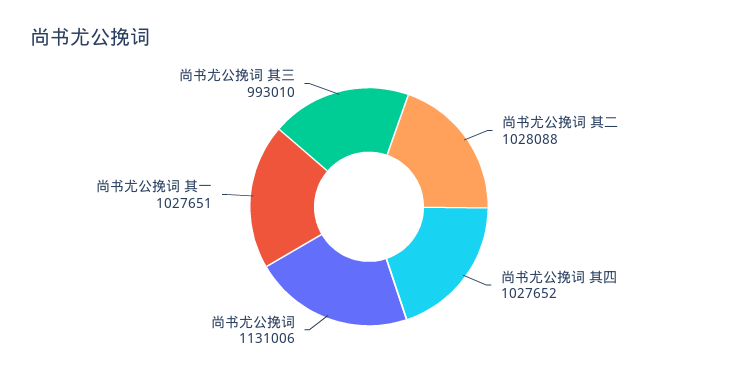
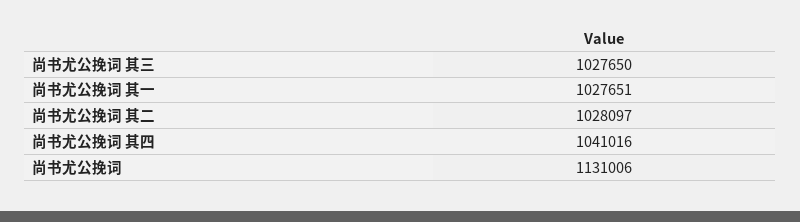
尚书尤公挽词 其二: 1028088 -> 1028097
尚书尤公挽词 其四: 1027652 -> 1041016
尚书尤公挽词 其三: 993010 -> 1027650

